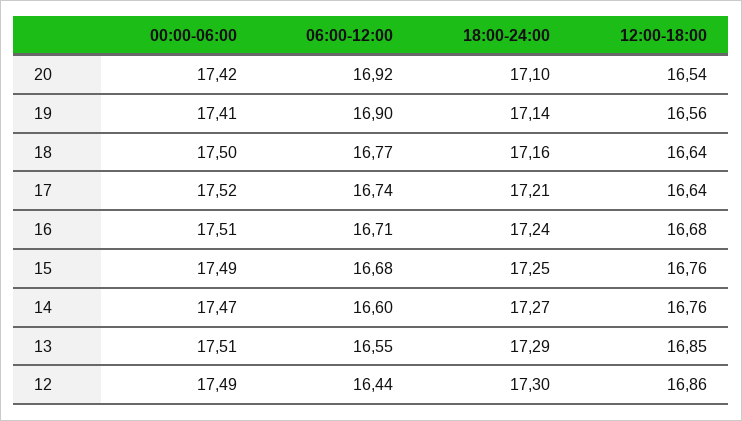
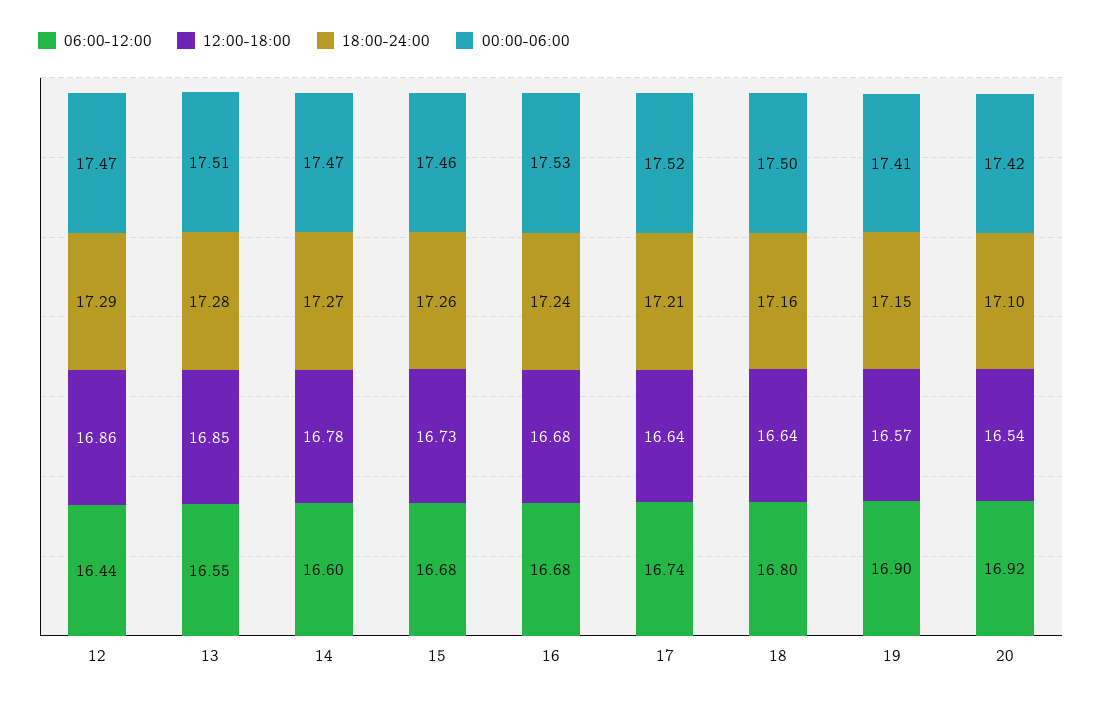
18:00-24:00, 19: 17.14 -> 17.15
12:00-18:00, 19: 16.56 -> 16.57
06:00-12:00, 18: 16.77 -> 16.8
00:00-06:00, 16: 17.51 -> 17.53
06:00-12:00, 16: 16.71 -> 16.68
00:00-06:00, 15: 17.49 -> 17.46
18:00-24:00, 15: 17.25 -> 17.26
12:00-18:00, 15: 16.76 -> 16.73
12:00-18:00, 14: 16.76 -> 16.78
18:00-24:00, 13: 17.29 -> 17.28
00:00-06:00, 12: 17.49 -> 17.47
18:00-24:00, 12: 17.3 -> 17.29

